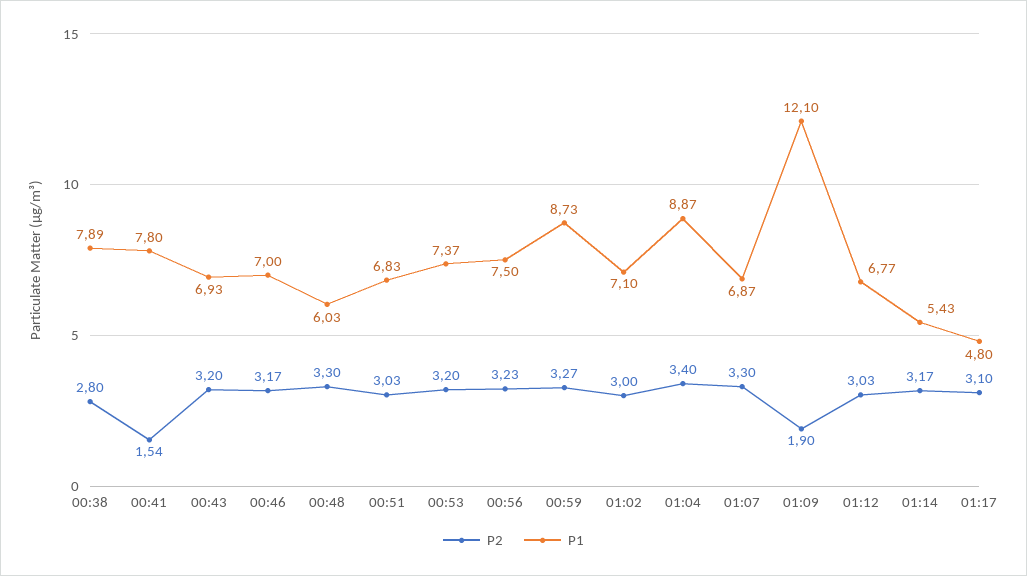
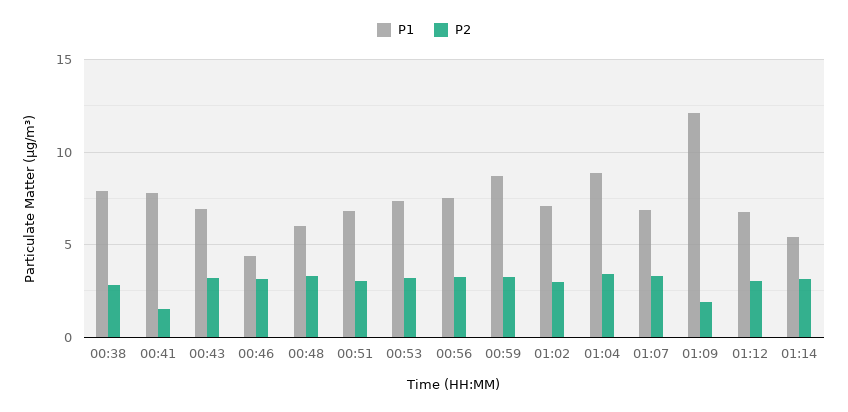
P1, 00:46: 7 -> 4.5
P2, 01:17: 3.1 -> none
P1, 01:17: 4.8 -> none

